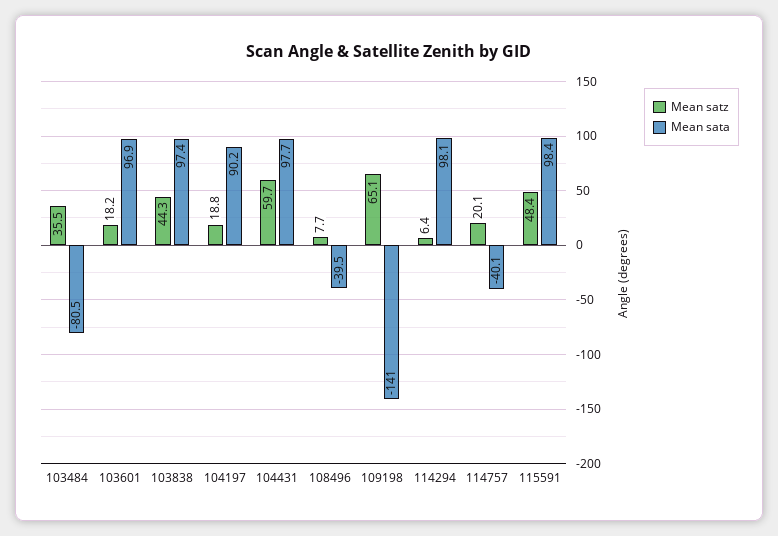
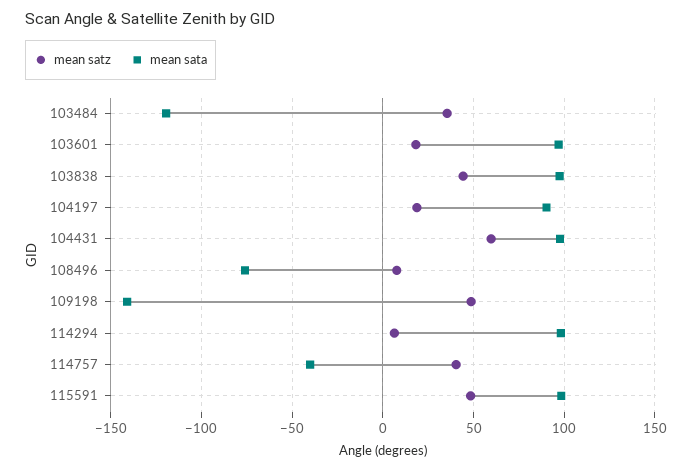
Mean sata, 103484: -80.5 -> -120
Mean sata, 108496: -39.5 -> -75
Mean satz, 109198: 65.1 -> 50
Mean satz, 114757: 20.1 -> 40

